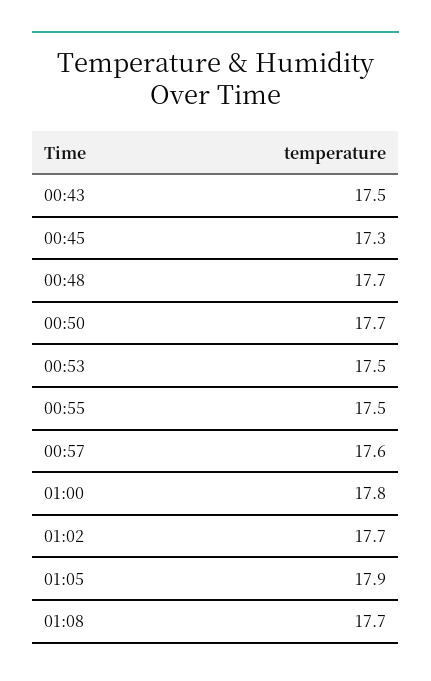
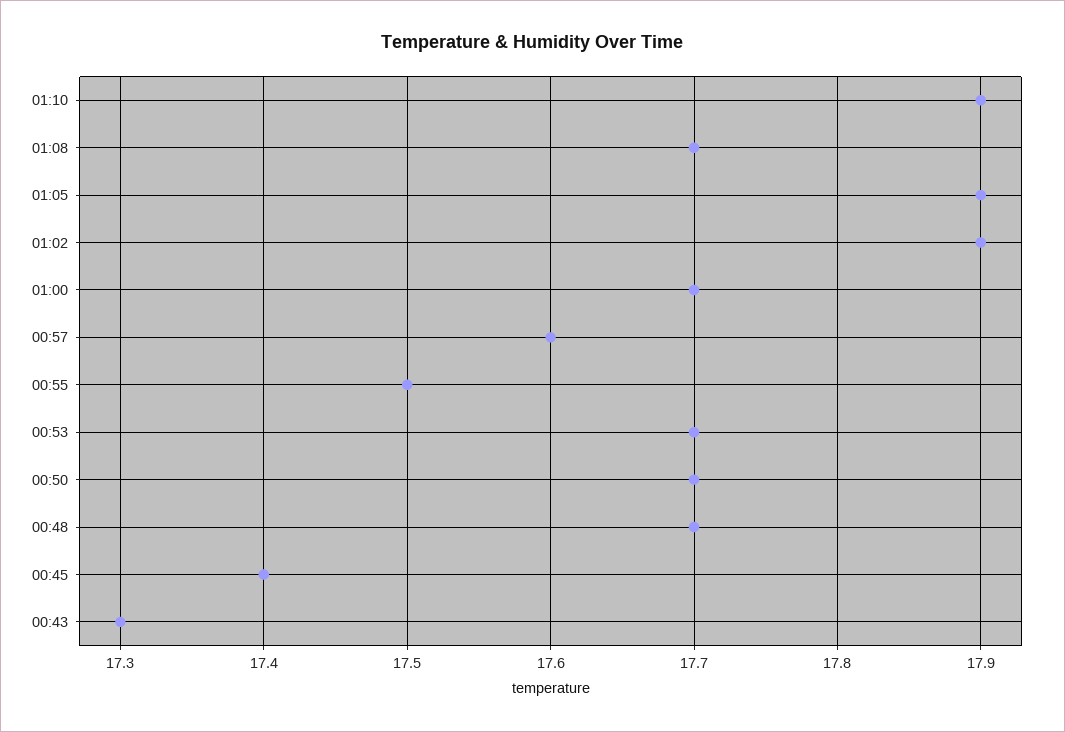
00:43: 17.5 -> 17.3
00:45: 17.3 -> 17.4
00:53: 17.5 -> 17.7
01:00: 17.8 -> 17.7
01:02: 17.7 -> 17.9
01:10: none -> 17.9

